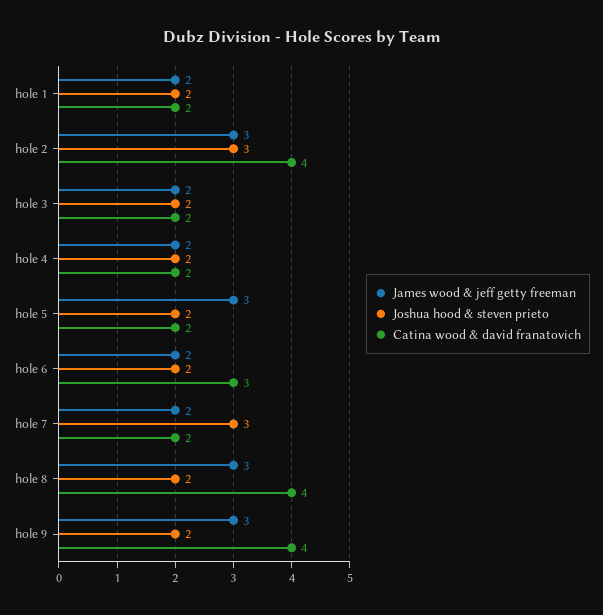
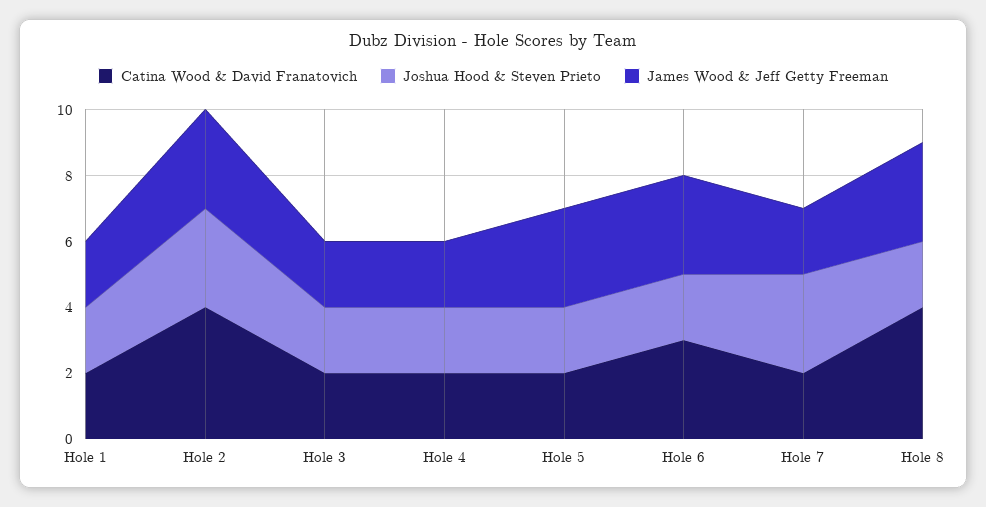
James wood & jeff getty freeman, hole 6: 2 -> 3
James wood & jeff getty freeman, hole 9: 3 -> none
Joshua hood & steven prieto, hole 9: 2 -> none
Catina wood & david franatovich, hole 9: 4 -> none

